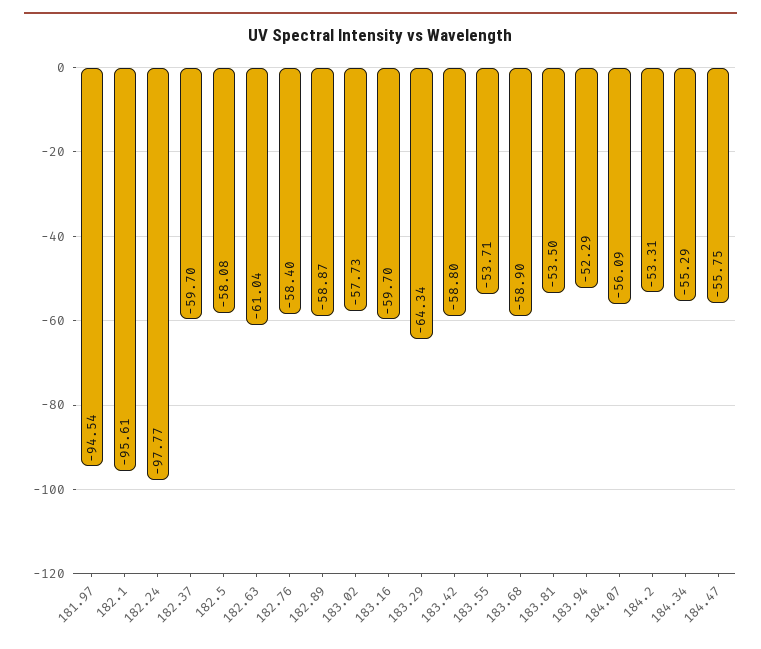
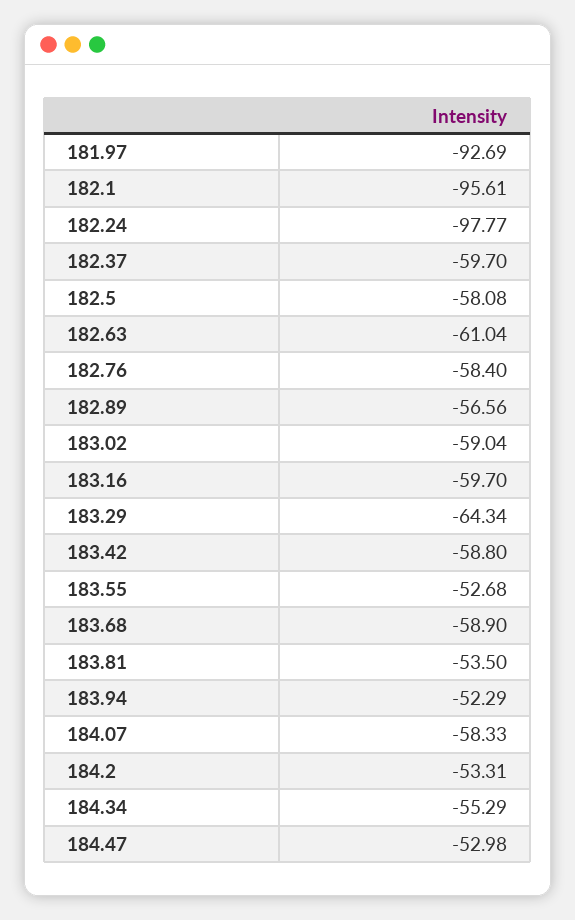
181.97: -94.54 -> -92.69
182.89: -58.87 -> -56.56
183.02: -57.73 -> -59.04
183.55: -53.71 -> -52.68
184.07: -56.09 -> -58.33
184.47: -55.75 -> -52.98

